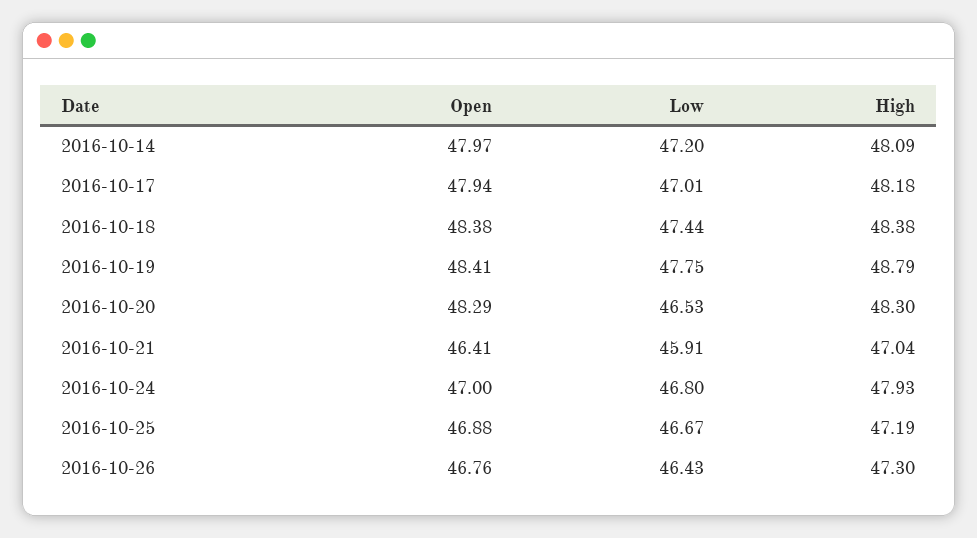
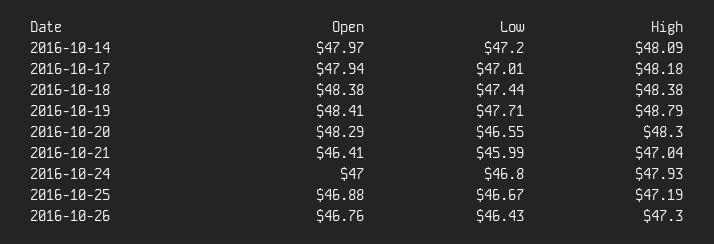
Low, 2016-10-19: 47.75 -> 47.71
Low, 2016-10-20: 46.53 -> 46.55
Low, 2016-10-21: 45.91 -> 45.99

